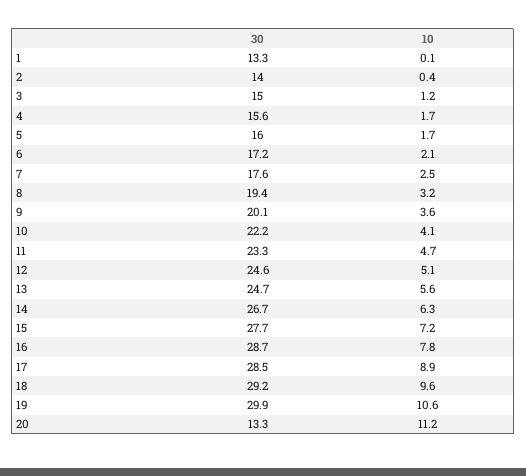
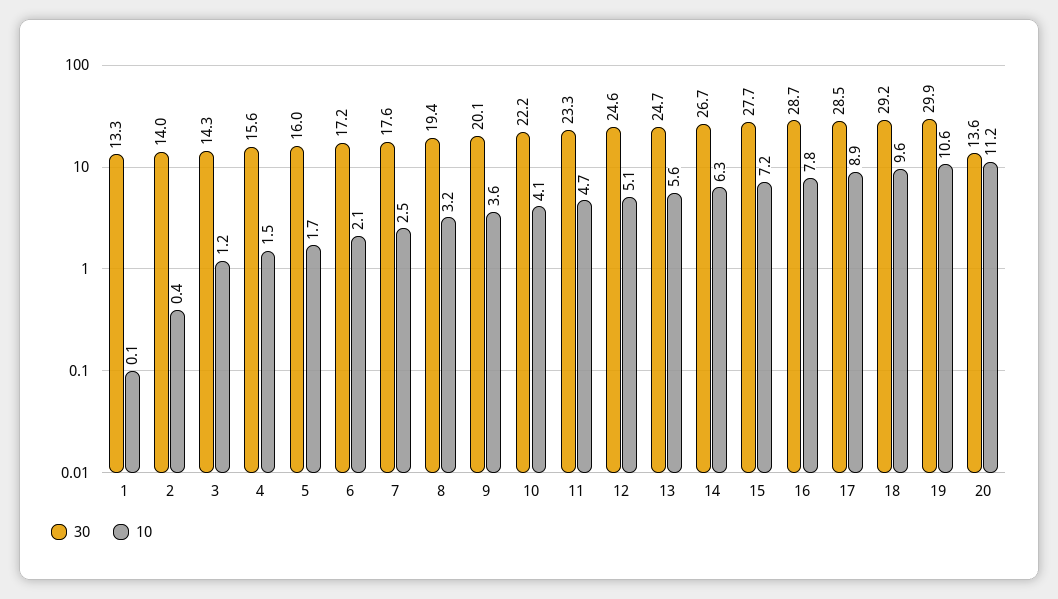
30, 3: 15 -> 14.3
10, 4: 1.7 -> 1.5
30, 20: 13.3 -> 13.6

